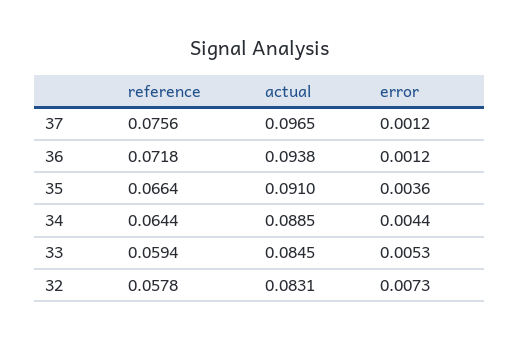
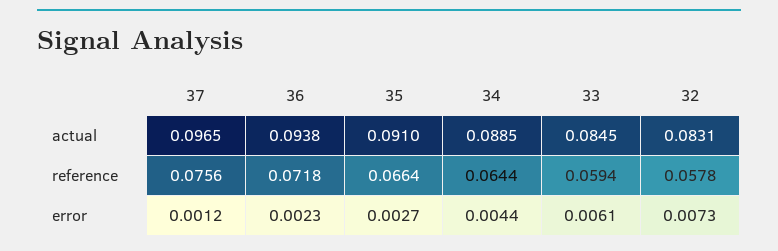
error, 36: 0.0012 -> 0.0023
error, 35: 0.0036 -> 0.0027
error, 33: 0.0053 -> 0.0061

